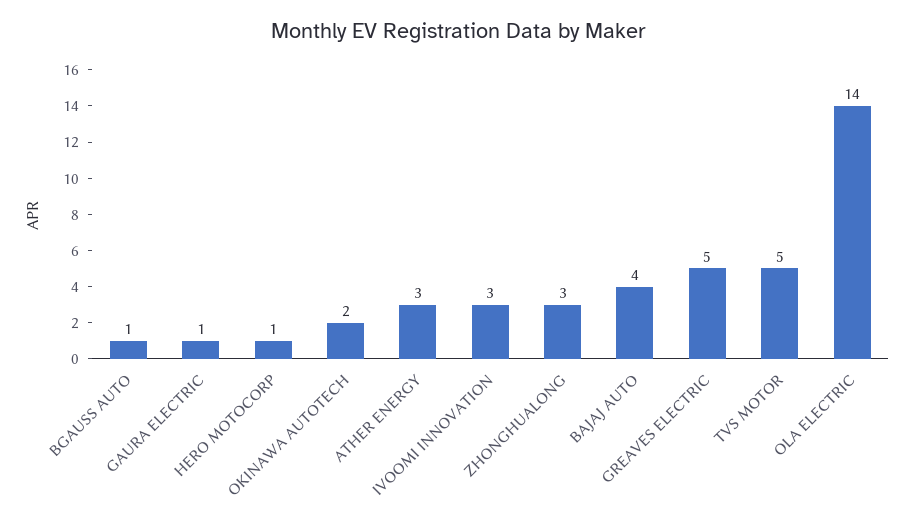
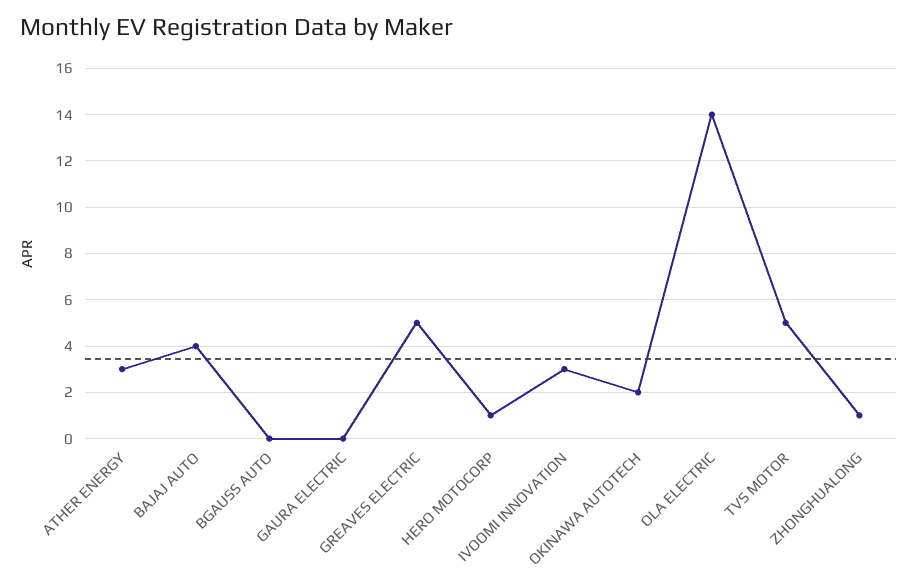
BGAUSS AUTO: 1 -> 0
GAURA ELECTRIC: 1 -> 0
ZHONGHUALONG: 3 -> 1

